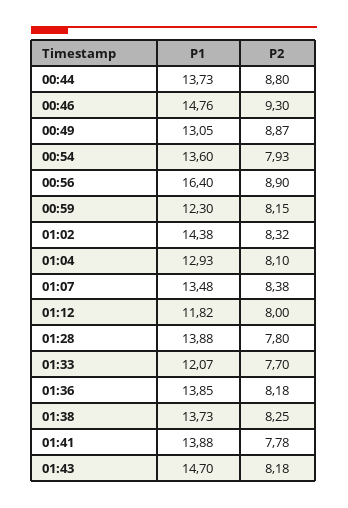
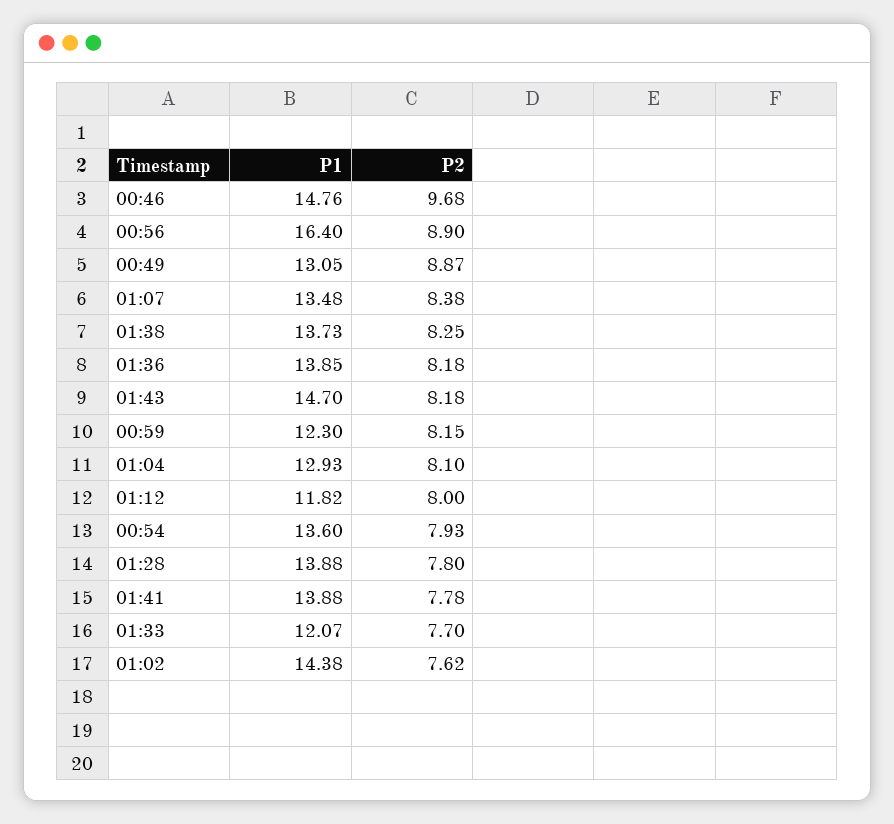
P1, 00:44: 13.73 -> none
P2, 00:44: 8.8 -> none
P2, 00:46: 9.3 -> 9.68
P2, 01:02: 8.32 -> 7.62

